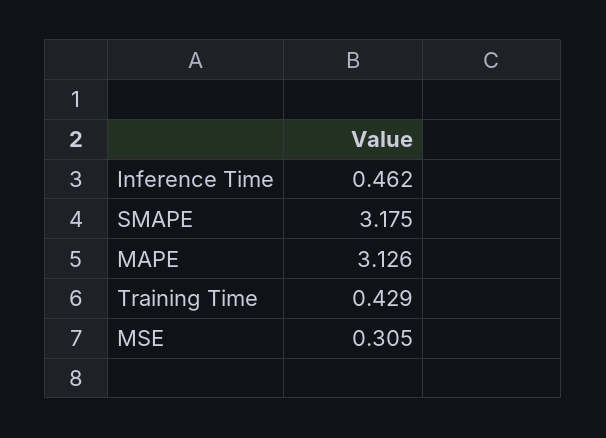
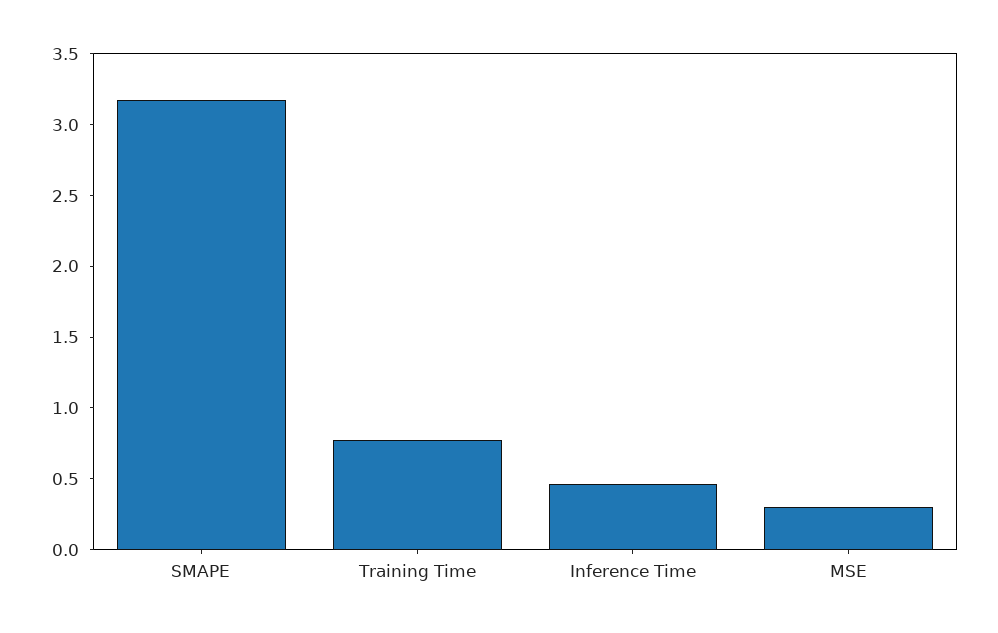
MAPE: 3.126 -> none
Training Time: 0.429 -> 0.8

